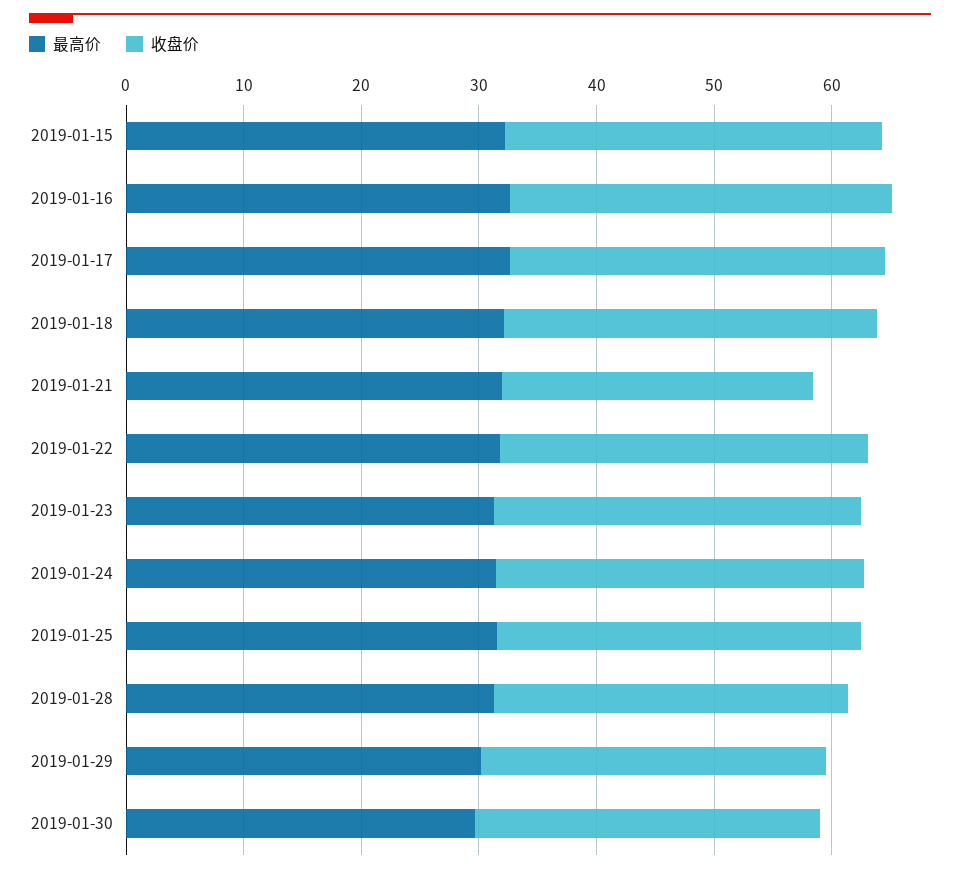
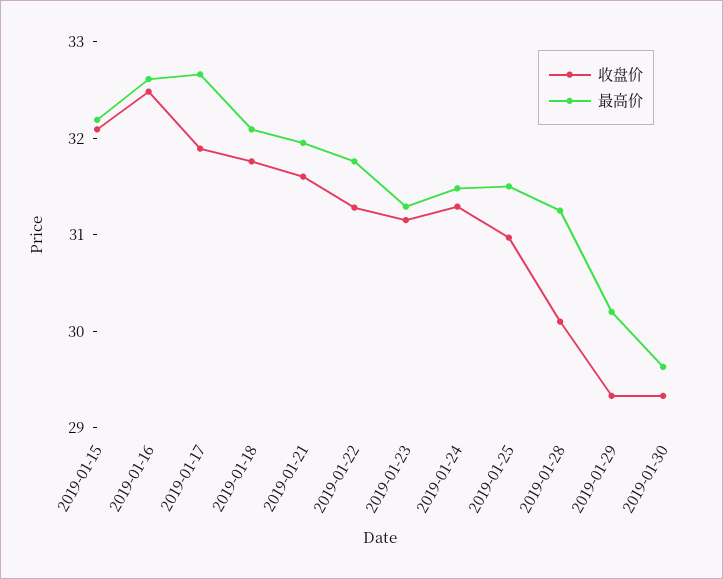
收盘价, 2019-01-21: 26 -> 31.6

